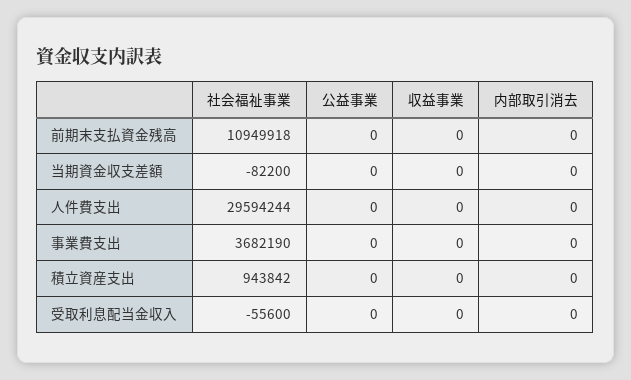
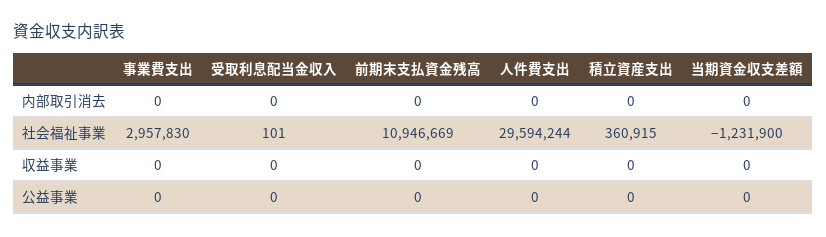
社会福祉事業, 前期末支払資金残高: 10949918 -> 10946669
社会福祉事業, 当期資金収支差額: -82200 -> -1231900
社会福祉事業, 事業費支出: 3682190 -> 2957830
社会福祉事業, 積立資産支出: 943842 -> 360915
社会福祉事業, 受取利息配当金収入: -55600 -> 101

